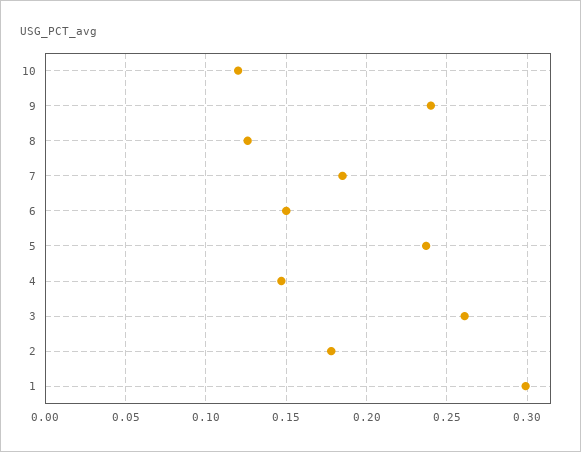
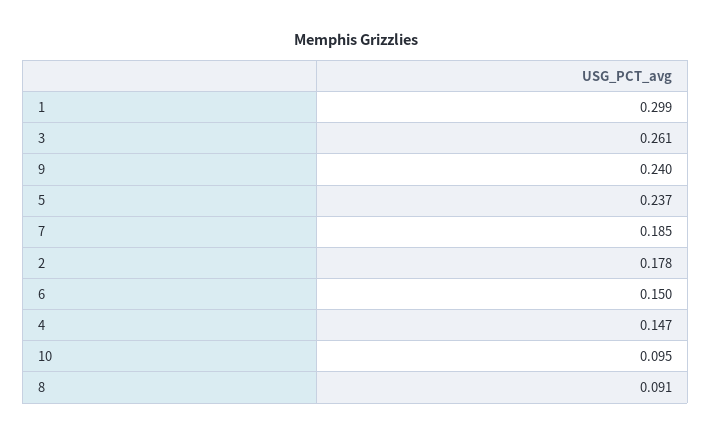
10: 0.12 -> 0.095
8: 0.125 -> 0.091

